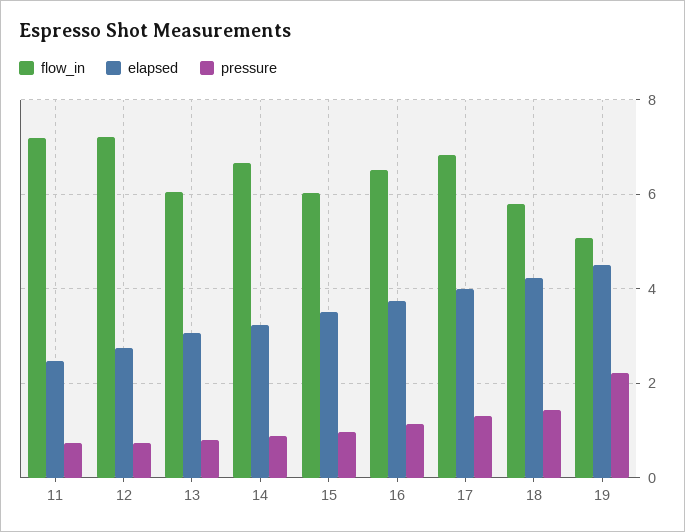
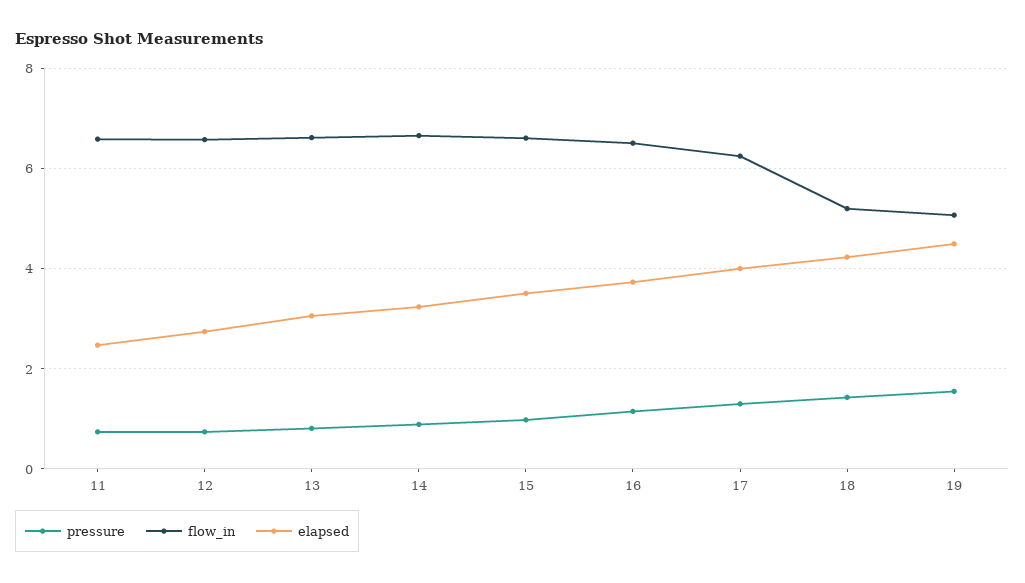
flow_in, 11: 7.2 -> 6.6
flow_in, 12: 7.2 -> 6.6
flow_in, 13: 6 -> 6.6
flow_in, 15: 6 -> 6.6
flow_in, 17: 6.8 -> 6.2
flow_in, 18: 5.8 -> 5.2
pressure, 19: 2.2 -> 1.6

